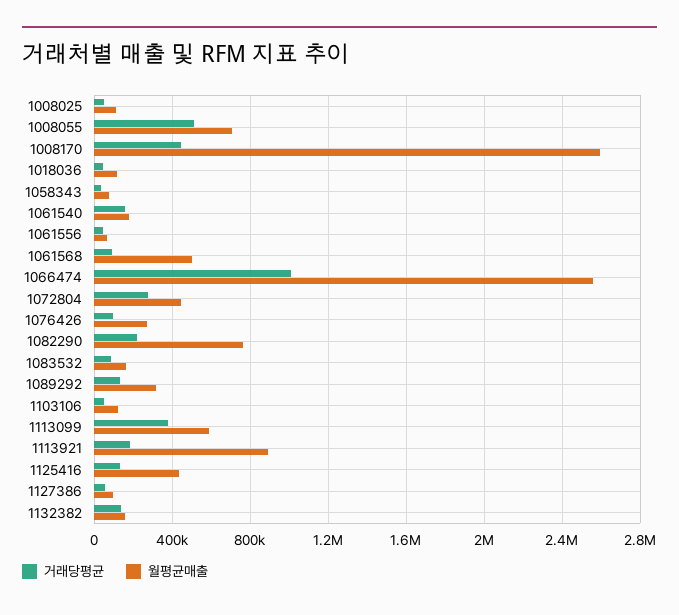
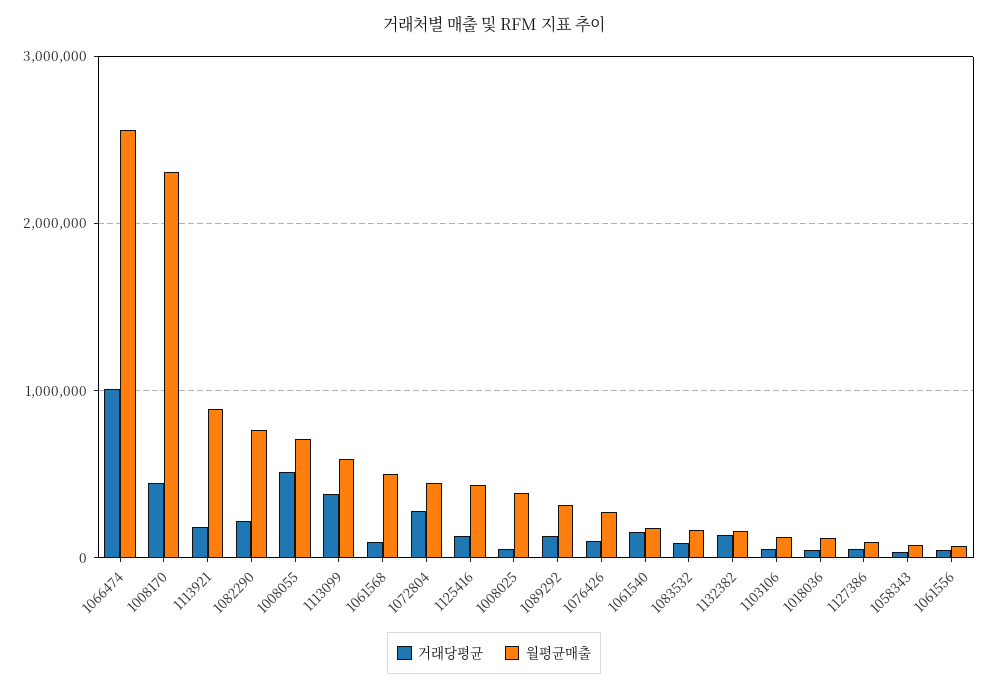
월평균매출, 1008025: 100000 -> 400000
월평균매출, 1008170: 2600000 -> 2300000

